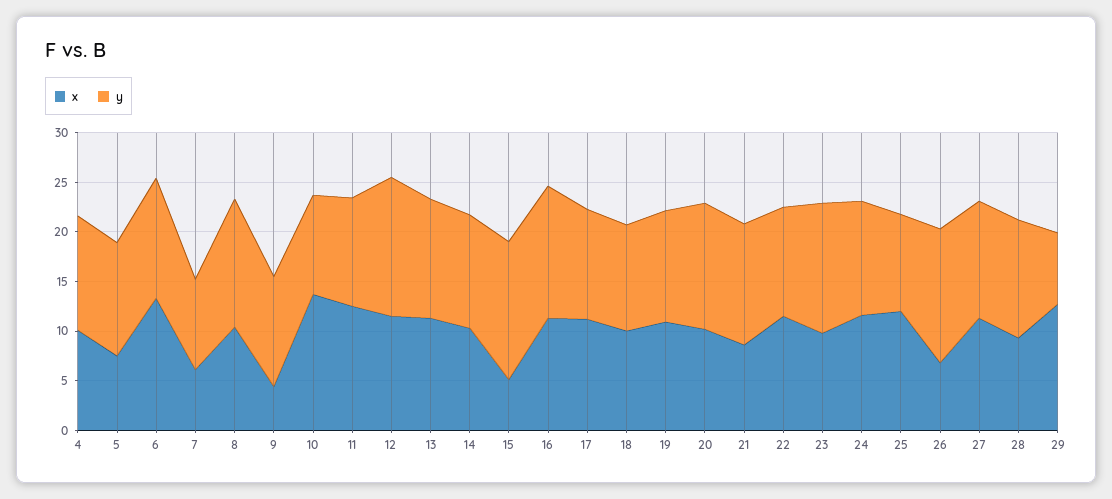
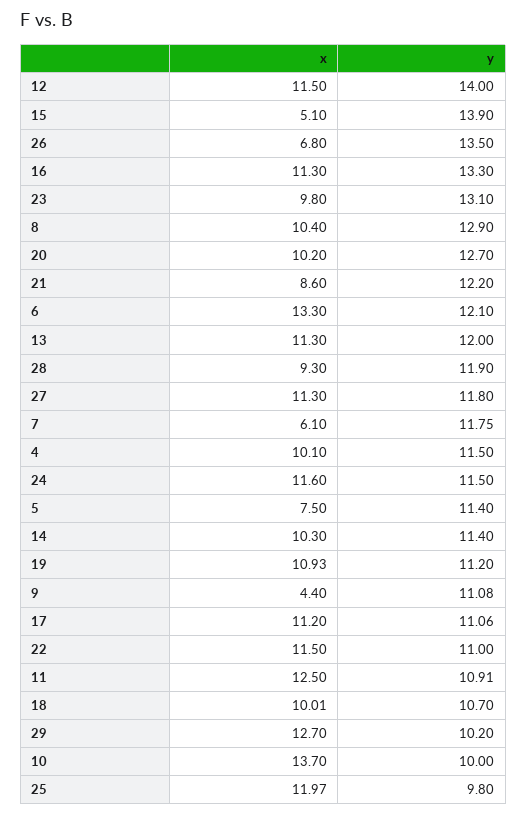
y, 7: 9 -> 11.75
y, 29: 7 -> 10.2

